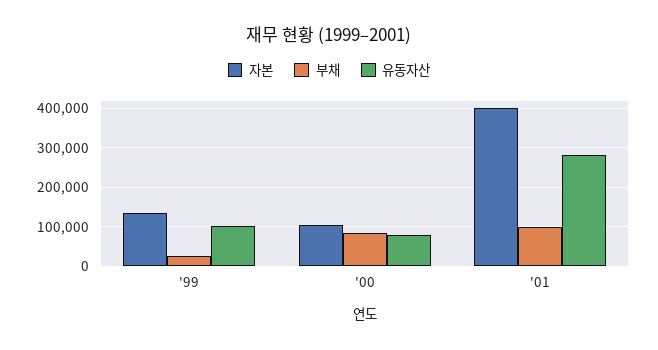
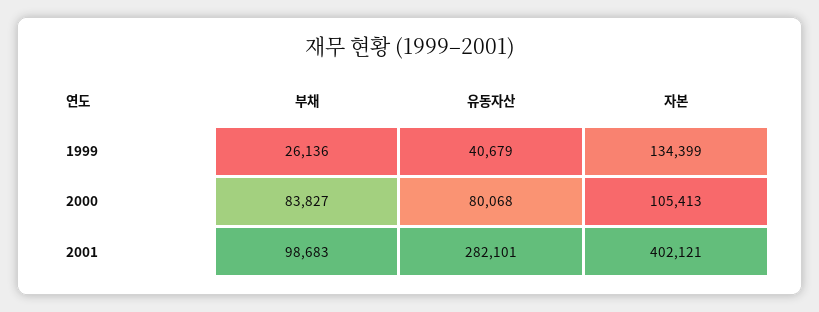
유동자산, '99: 100000 -> 40679

